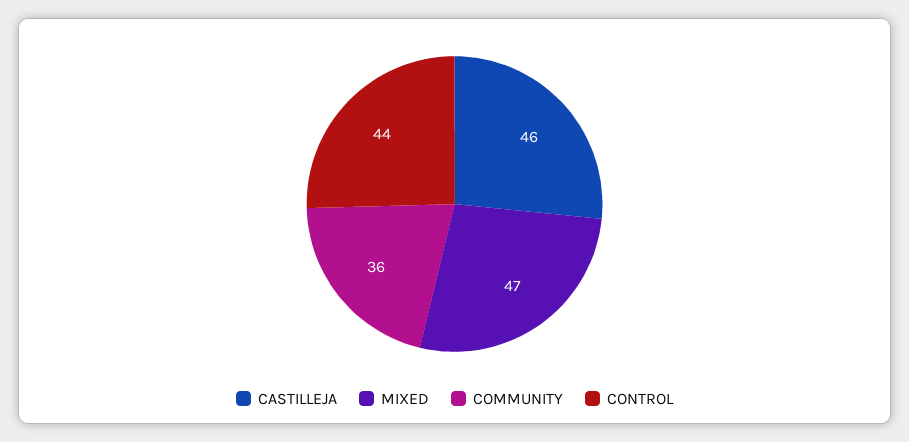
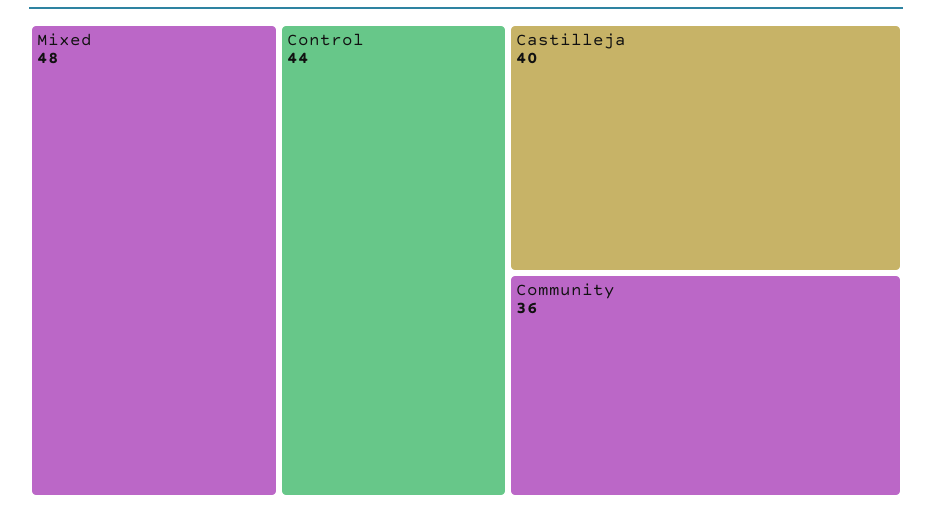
CASTILLEJA: 46 -> 40
MIXED: 47 -> 48

